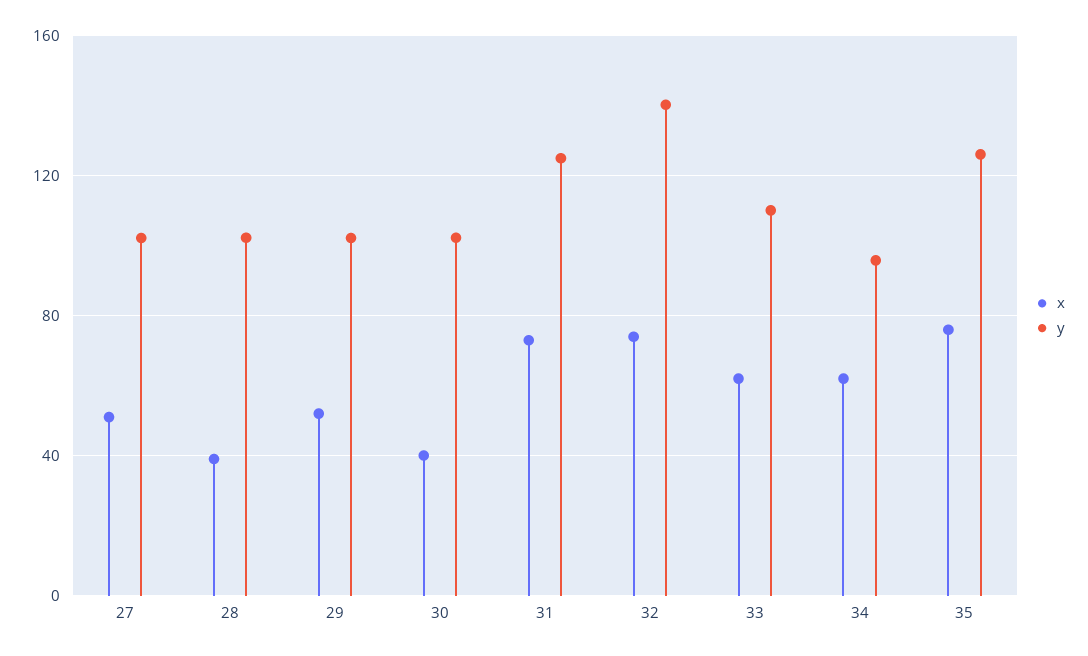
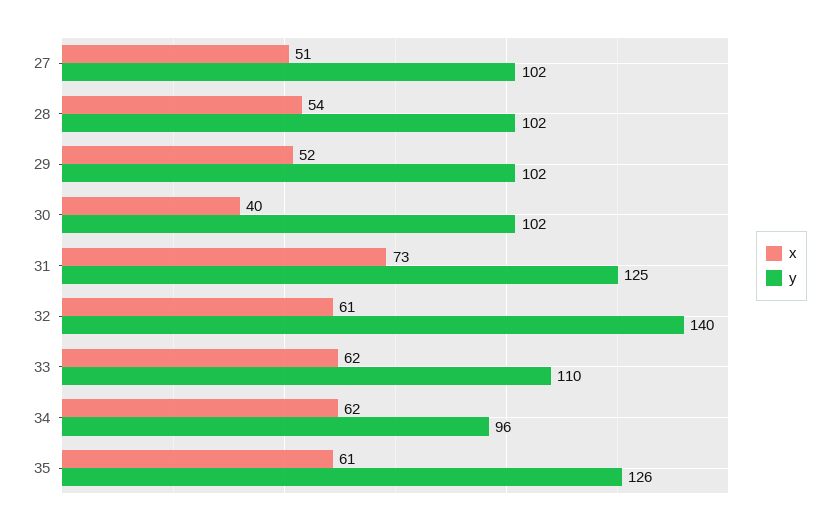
x, 28: 40 -> 54
x, 32: 75 -> 61
x, 35: 75 -> 61

